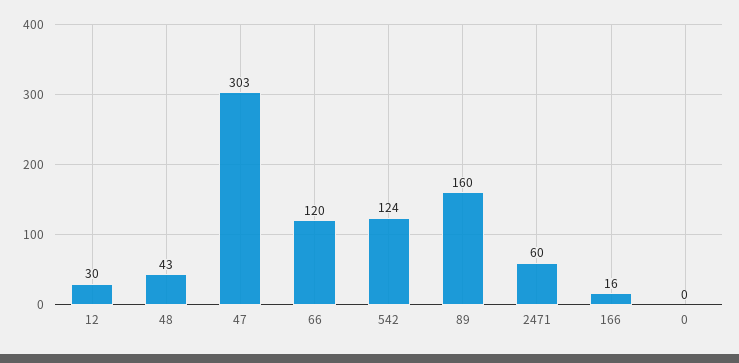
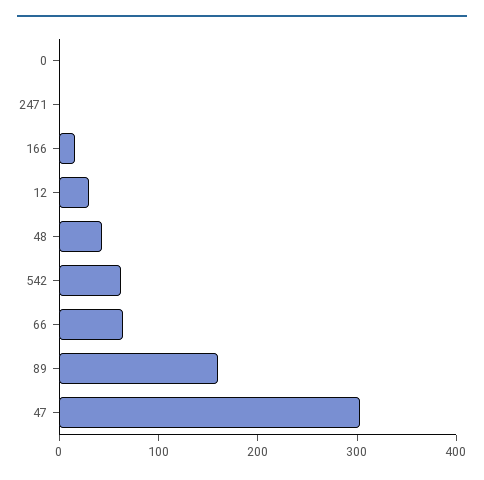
66: 120 -> 60
542: 124 -> 60
2471: 60 -> 0

